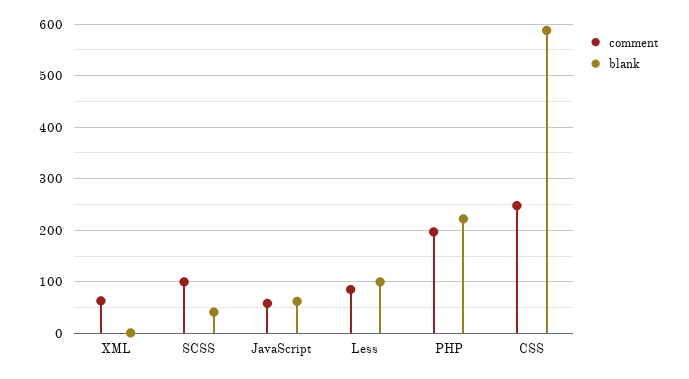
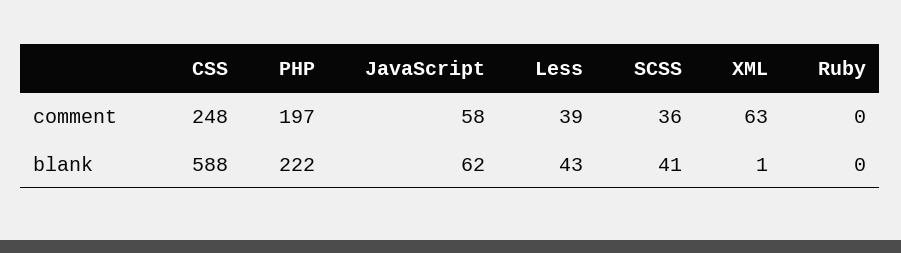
comment, SCSS: 100 -> 36
comment, Less: 80 -> 39
blank, Less: 100 -> 43
comment, Ruby: none -> 0
blank, Ruby: none -> 0

